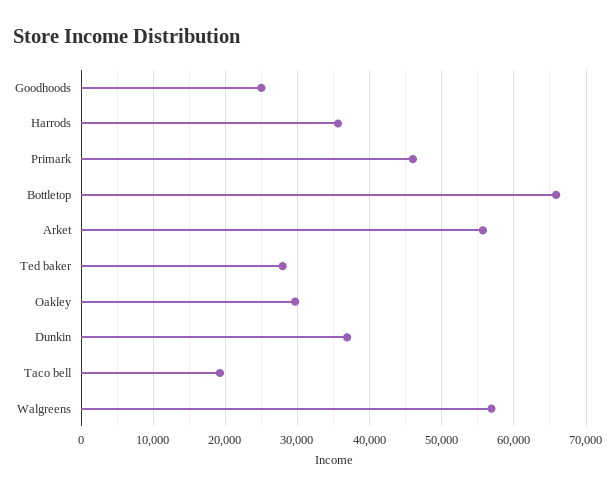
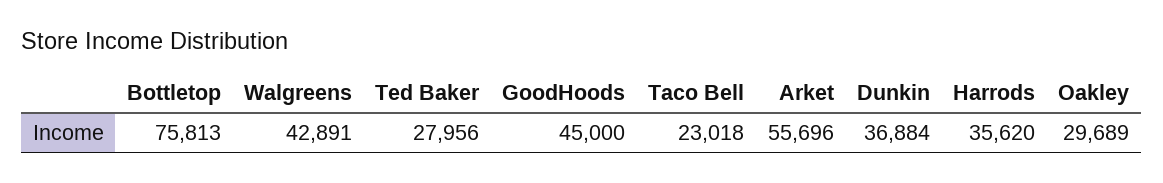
Goodhoods: 25000 -> 45000
Primark: 46000 -> none
Bottletop: 66000 -> 75813
Taco bell: 19000 -> 23018
Walgreens: 57000 -> 42891

